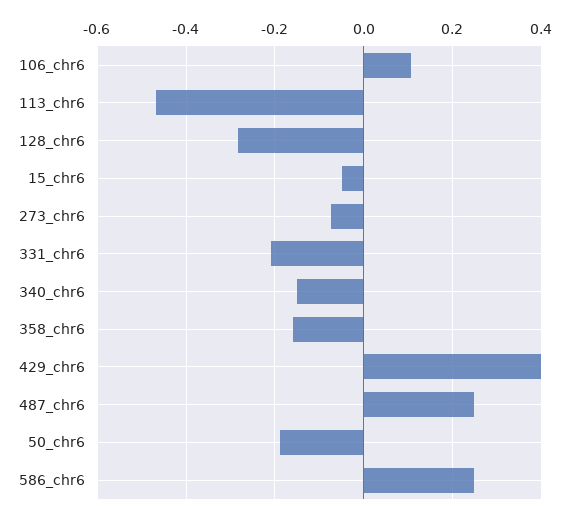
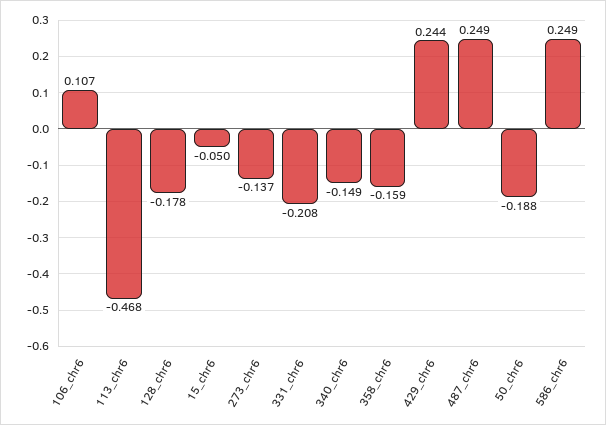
128_chr6: -0.28 -> -0.178
273_chr6: -0.08 -> -0.137
429_chr6: 0.4 -> 0.244

